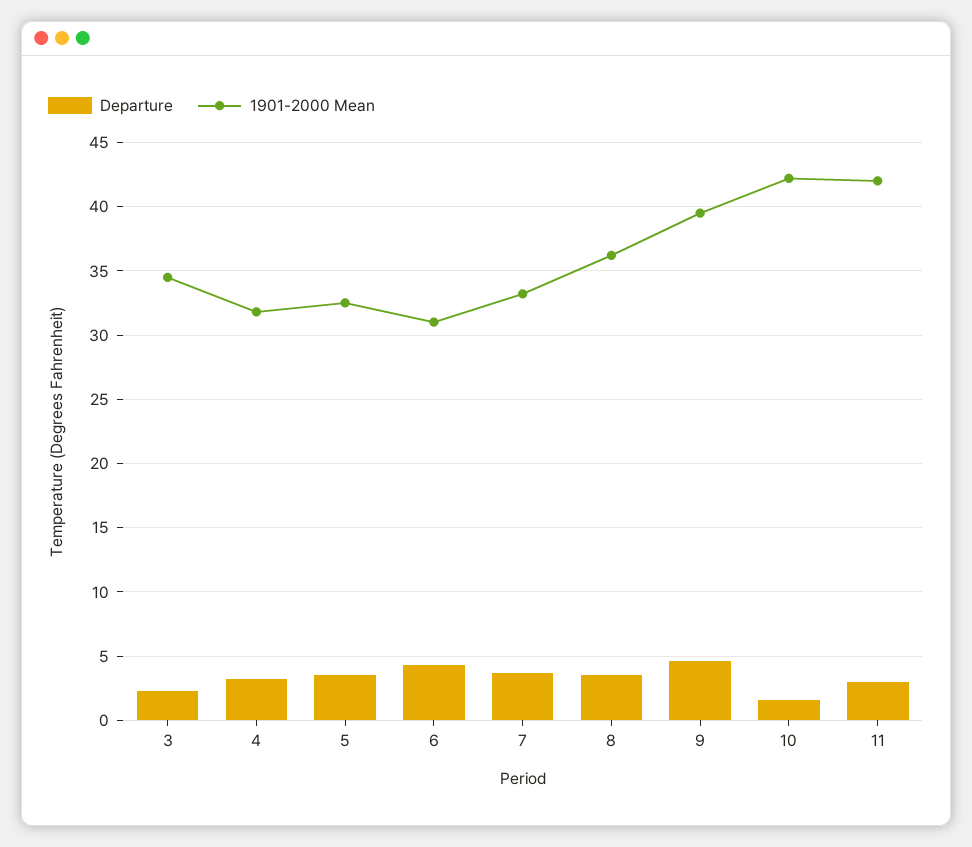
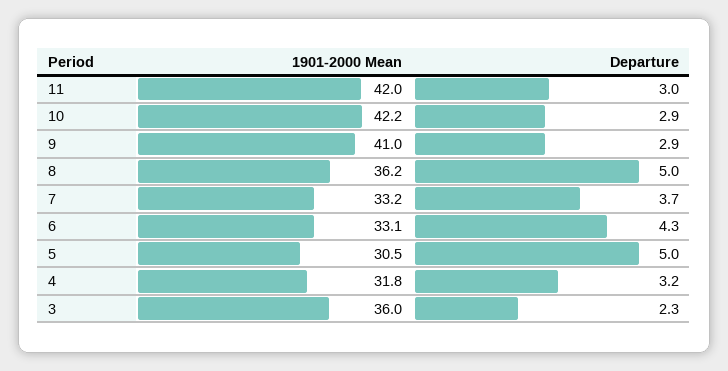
1901-2000 Mean, 3: 34.5 -> 36
Departure, 5: 3.5 -> 5
1901-2000 Mean, 5: 32.5 -> 30.5
1901-2000 Mean, 6: 31 -> 33.1
Departure, 8: 3.5 -> 5
Departure, 9: 4.5 -> 2.9
1901-2000 Mean, 9: 39.5 -> 41
Departure, 10: 1.5 -> 2.9

